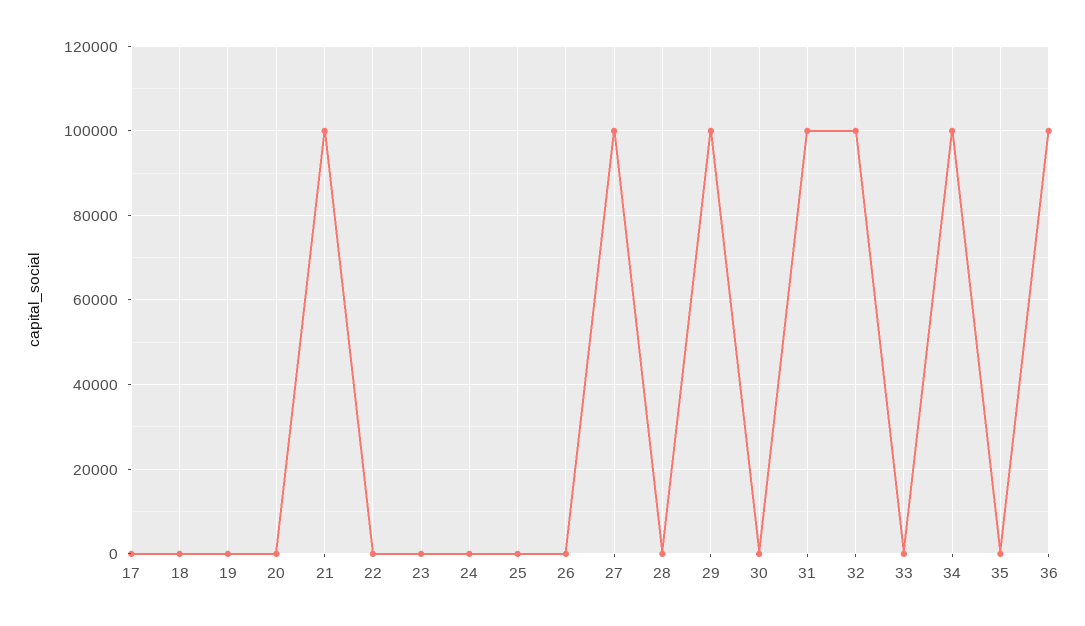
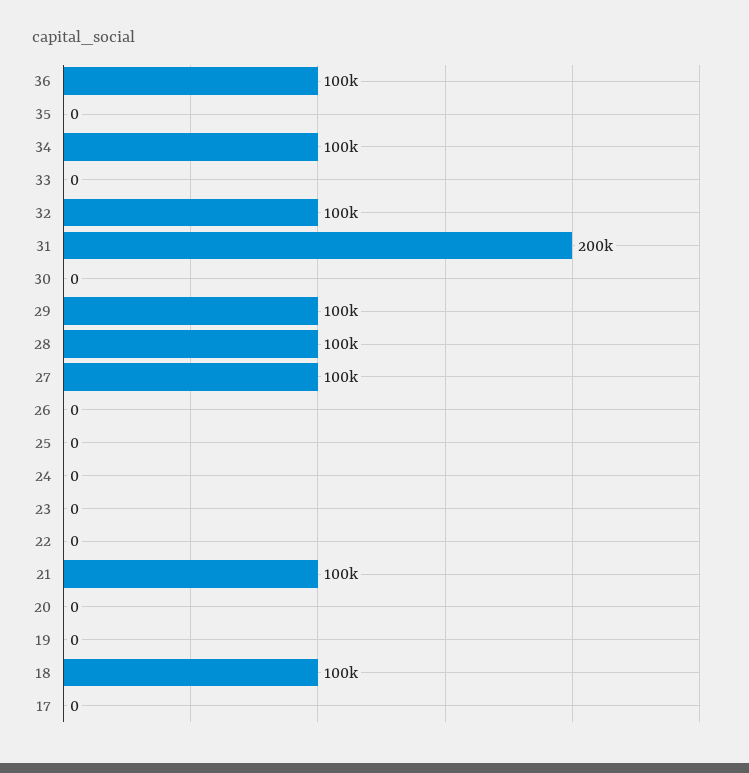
18: 0 -> 100000
28: 0 -> 100000
31: 100000 -> 200000

